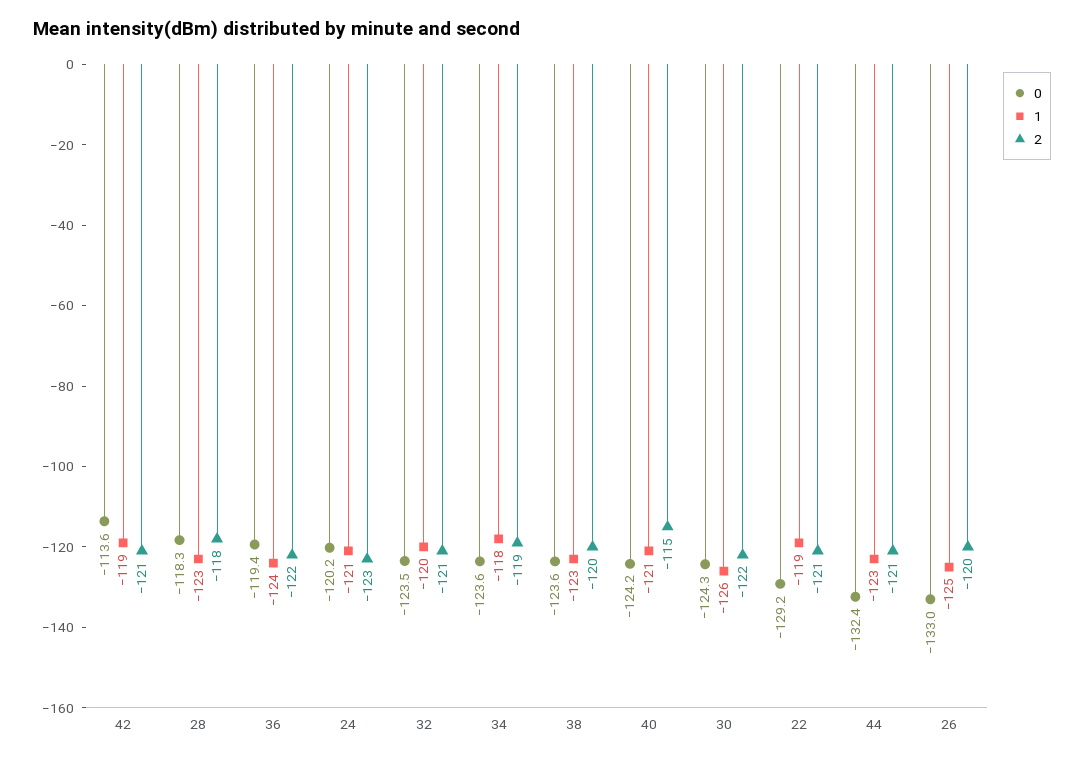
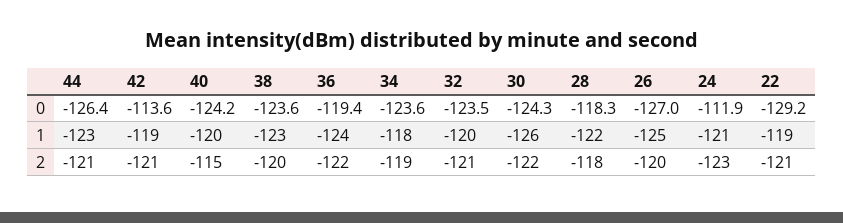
1, 28: -123 -> -122
0, 24: -120.2 -> -111.9
1, 40: -121 -> -120
0, 44: -132.4 -> -126.4
0, 26: -133 -> -127

